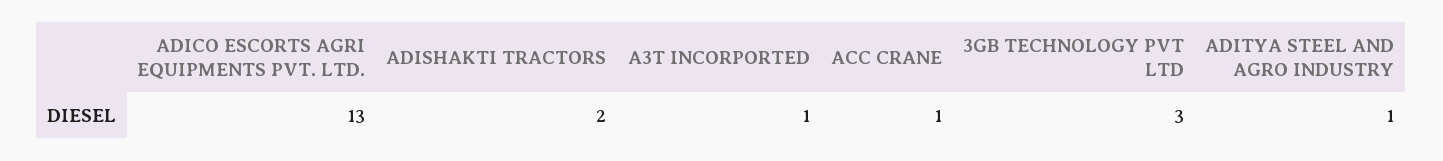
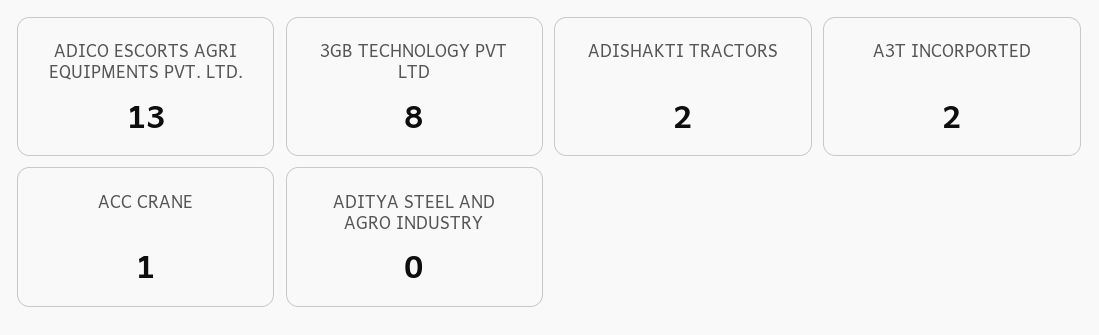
A3T INCORPORTED: 1 -> 2
3GB TECHNOLOGY PVT LTD: 3 -> 8
ADITYA STEEL AND AGRO INDUSTRY: 1 -> 0

